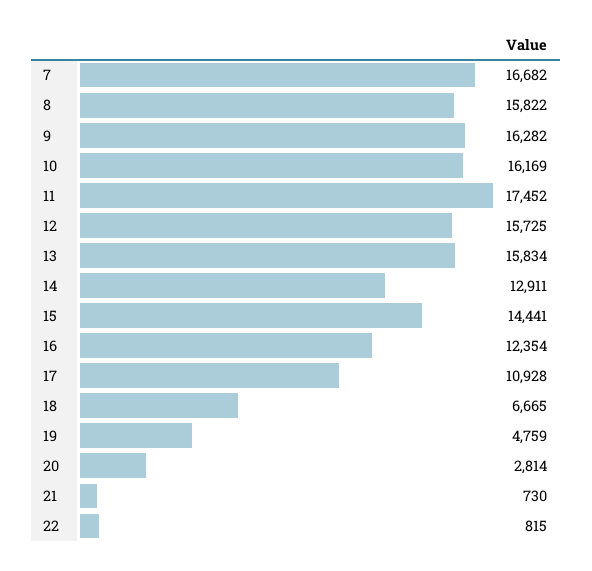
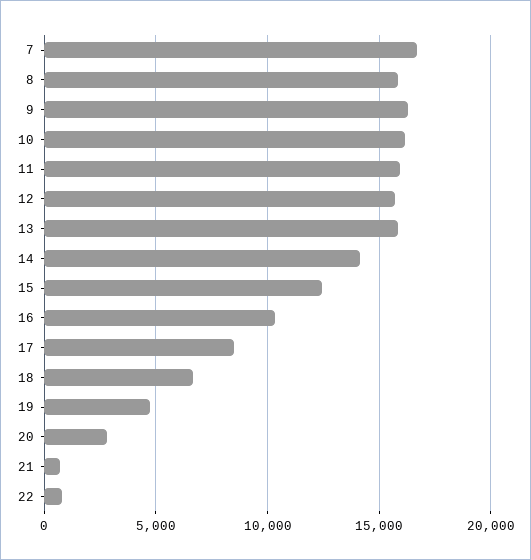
11: 17452 -> 16000
14: 12911 -> 14000
15: 14441 -> 12500
16: 12354 -> 10500
17: 10928 -> 8500

